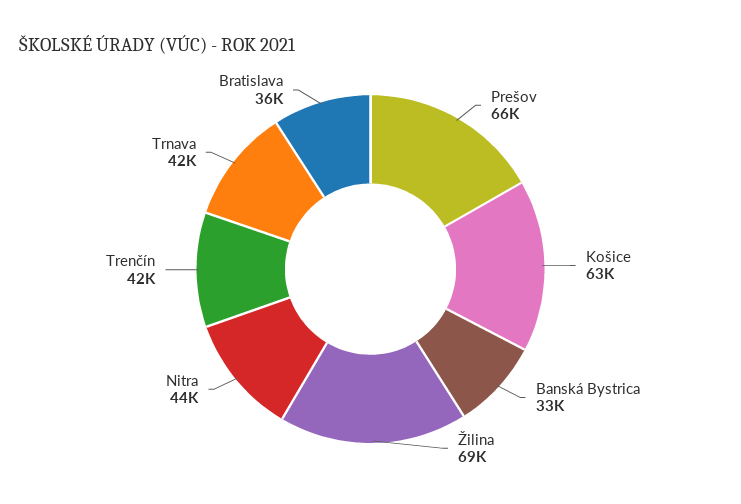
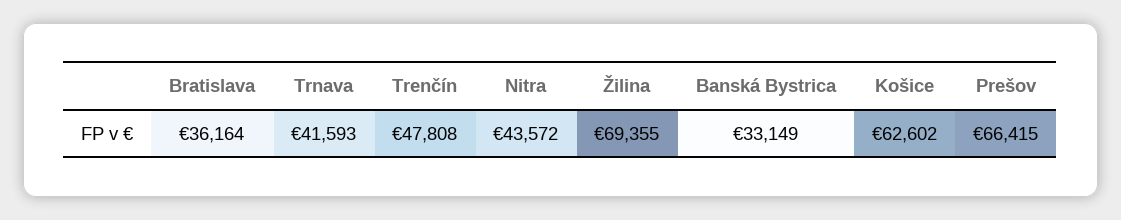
Trenčín: 42000 -> 47808

